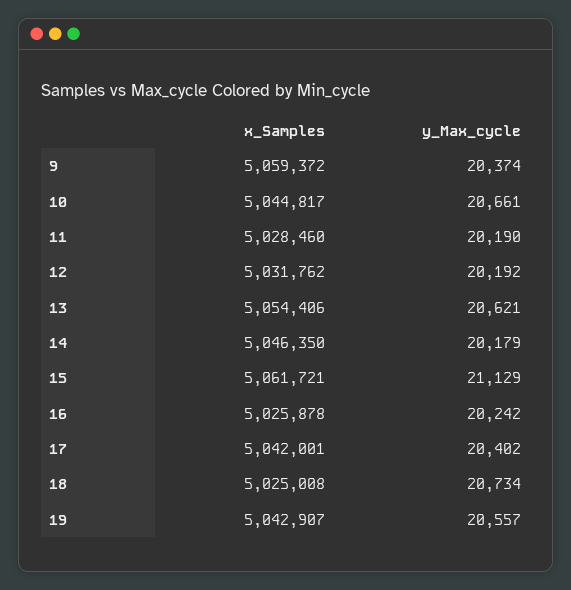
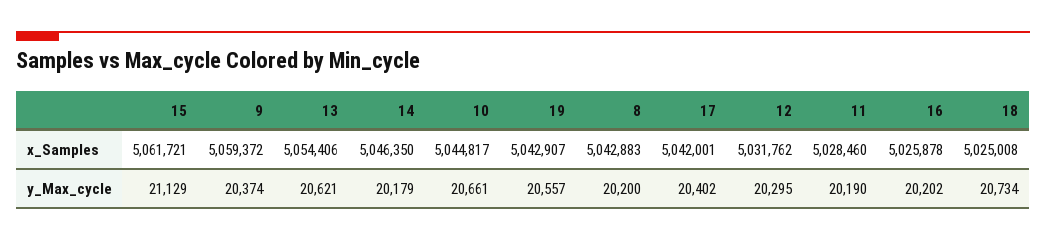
y_Max_cycle, 12: 20192 -> 20295
y_Max_cycle, 16: 20242 -> 20202
x_Samples, 8: none -> 5042883
y_Max_cycle, 8: none -> 20200

